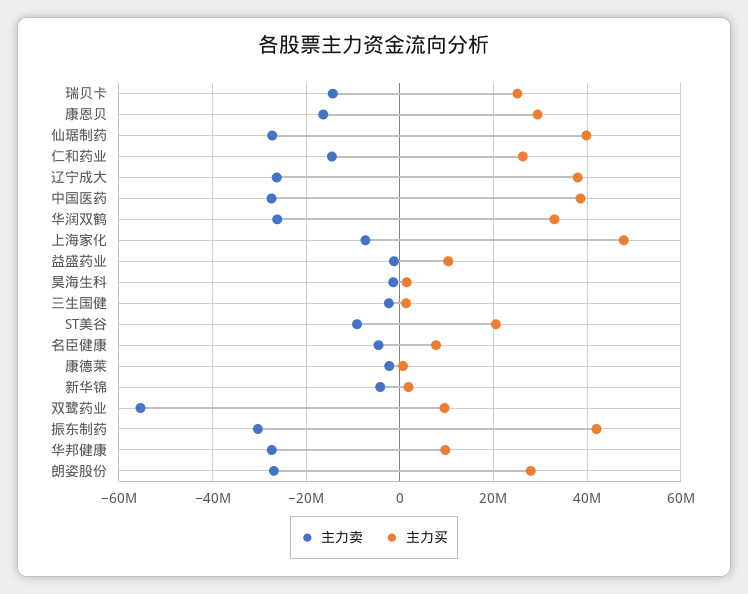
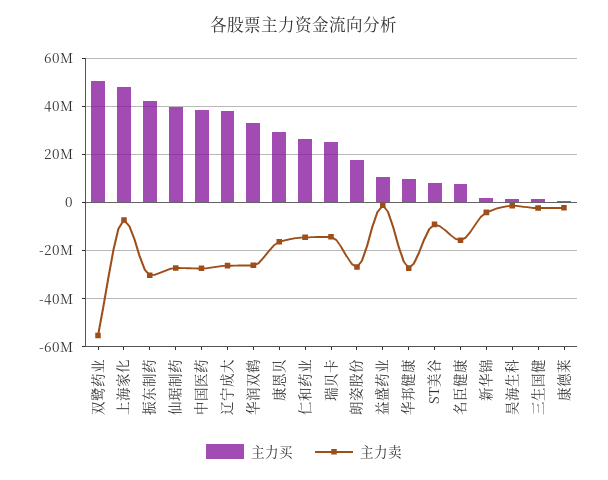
主力买, ST美谷: 20000000 -> 7500000
主力卖, 名臣健康: -4000000 -> -15000000
主力买, 双鹭药业: 10000000 -> 50000000
主力买, 朗姿股份: 28000000 -> 17500000

